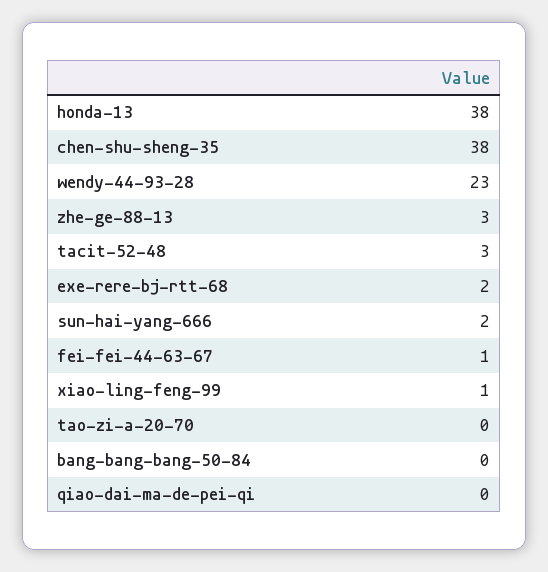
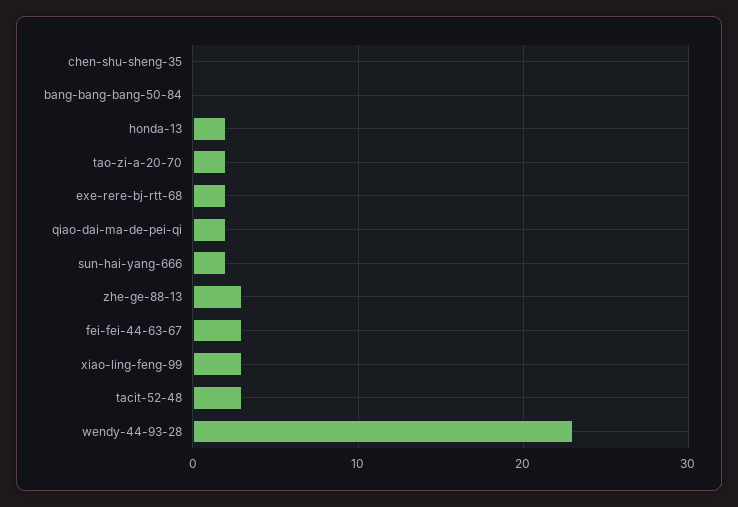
honda-13: 38 -> 2
chen-shu-sheng-35: 38 -> 0
fei-fei-44-63-67: 1 -> 3
xiao-ling-feng-99: 1 -> 3
tao-zi-a-20-70: 0 -> 2
qiao-dai-ma-de-pei-qi: 0 -> 2

